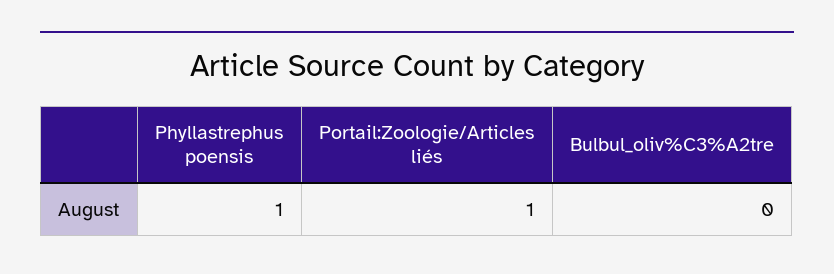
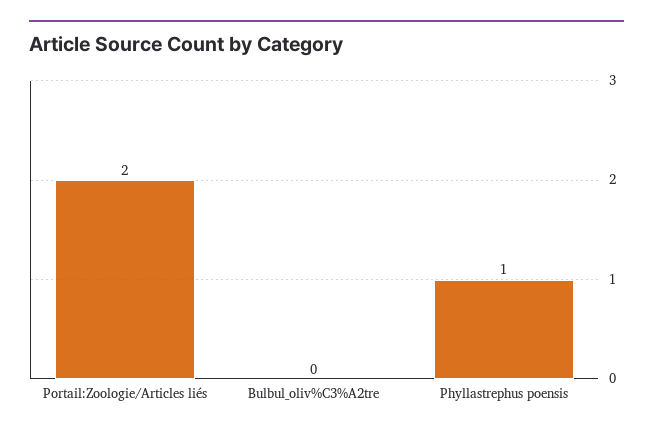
Portail:Zoologie/Articles liés: 1 -> 2

